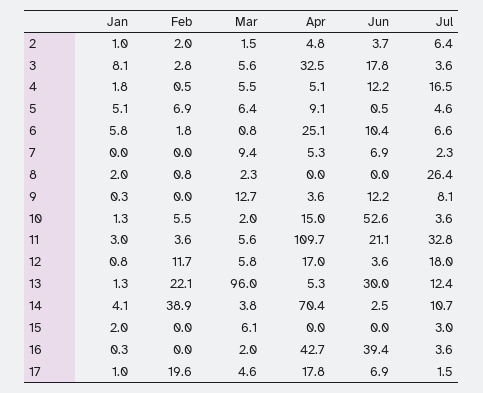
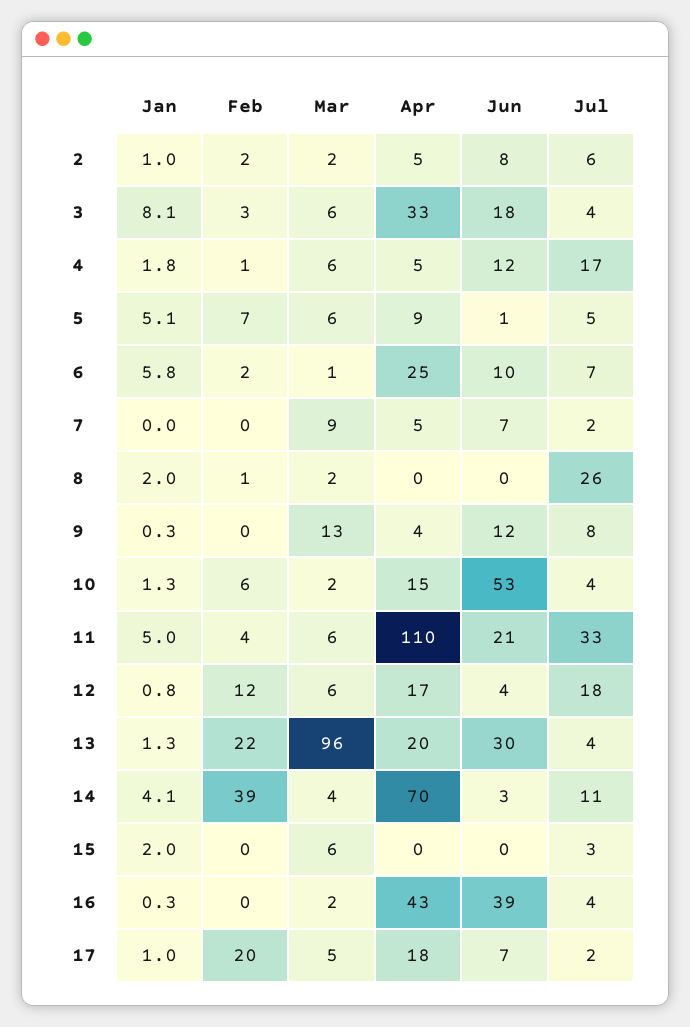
Jun, 2: 3.7 -> 8
Jan, 11: 3 -> 5
Apr, 13: 5.3 -> 20
Jul, 13: 12.4 -> 4

